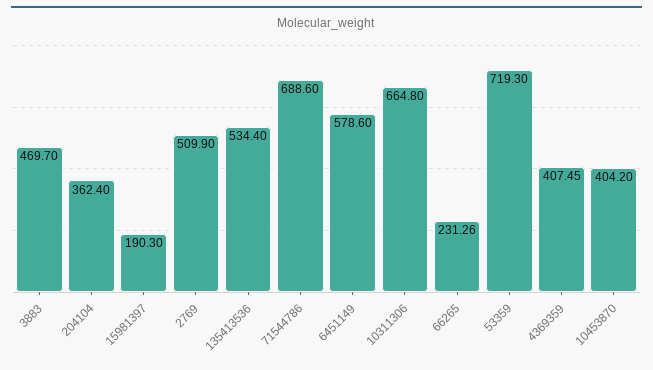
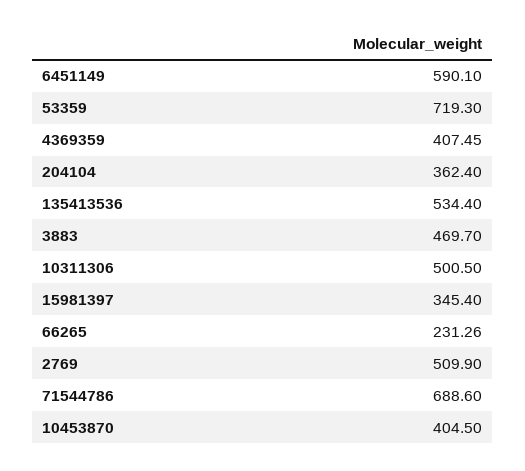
15981397: 190.3 -> 345.4
6451149: 578.6 -> 590.1
10311306: 664.8 -> 500.5
10453870: 404.2 -> 404.5

